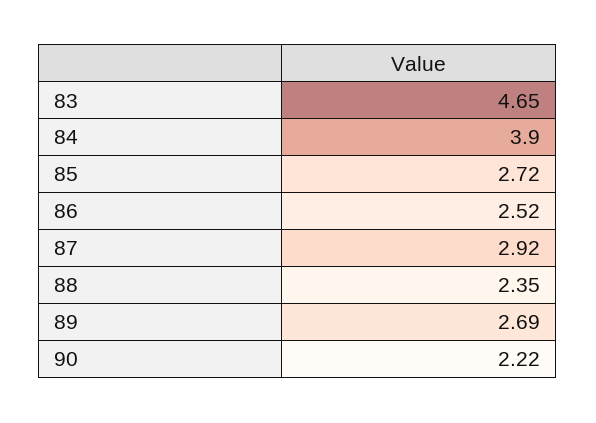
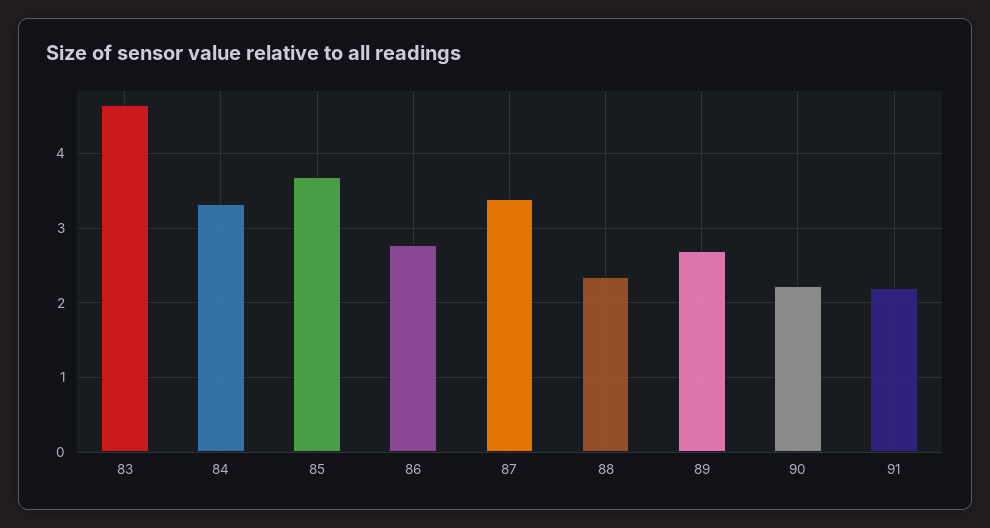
84: 3.9 -> 3.3
85: 2.72 -> 3.7
86: 2.52 -> 2.8
87: 2.92 -> 3.4
91: none -> 2.2

